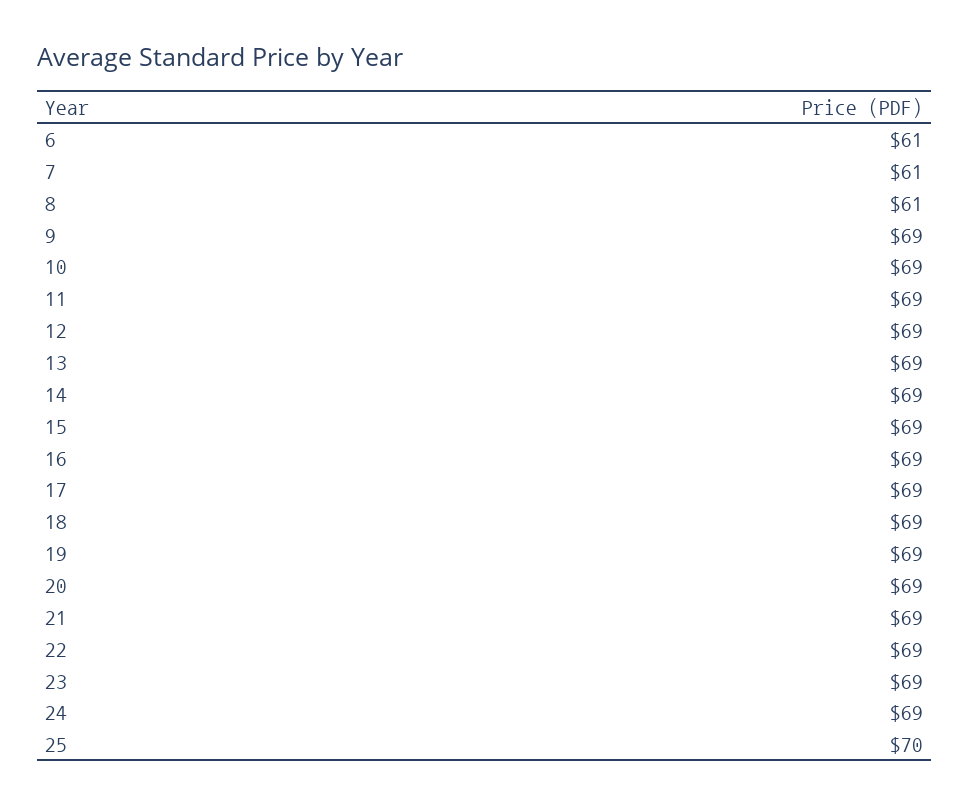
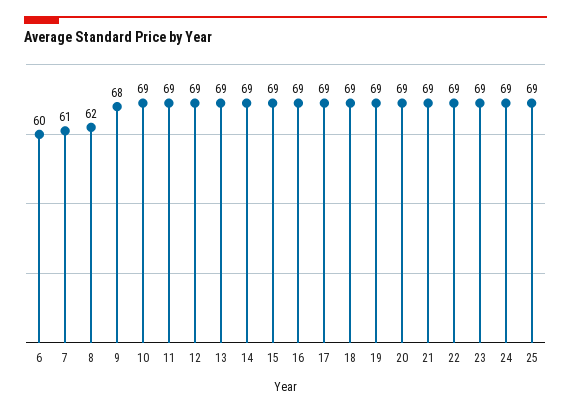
6: 61 -> 60
8: 61 -> 62
9: 69 -> 68
25: 70 -> 69

